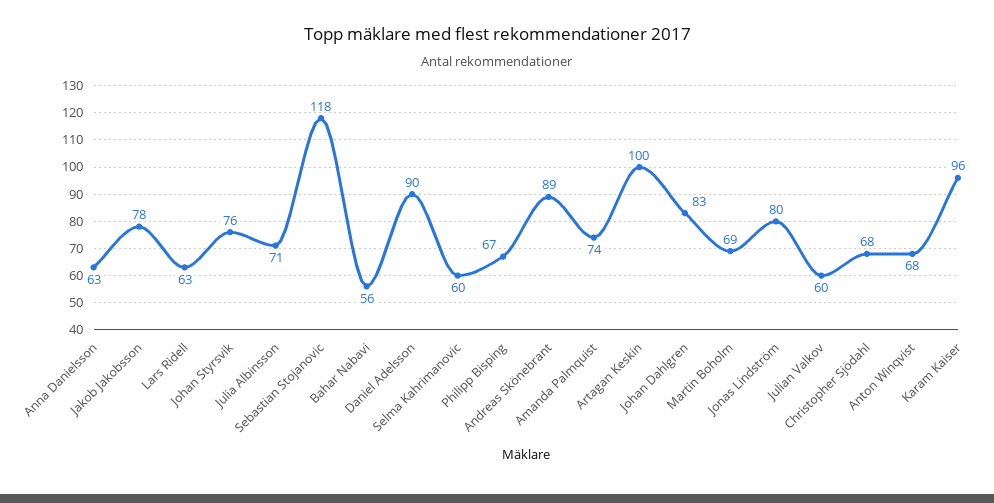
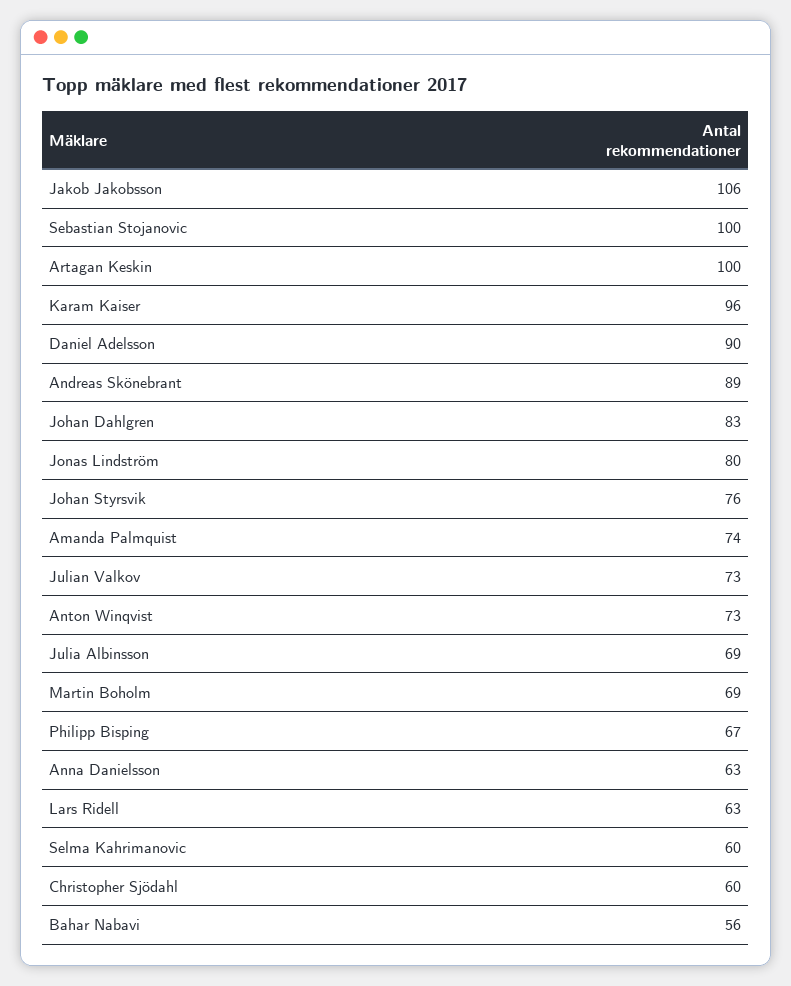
Jakob Jakobsson: 78 -> 106
Julia Albinsson: 71 -> 69
Sebastian Stojanovic: 118 -> 100
Julian Valkov: 60 -> 73
Christopher Sjödahl: 68 -> 60
Anton Winqvist: 68 -> 73

